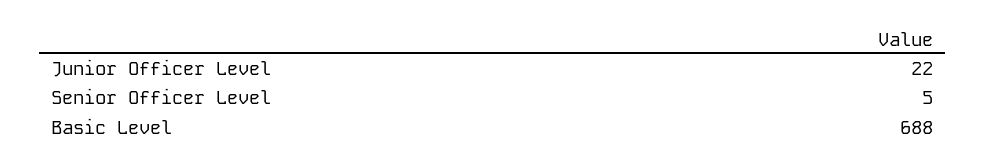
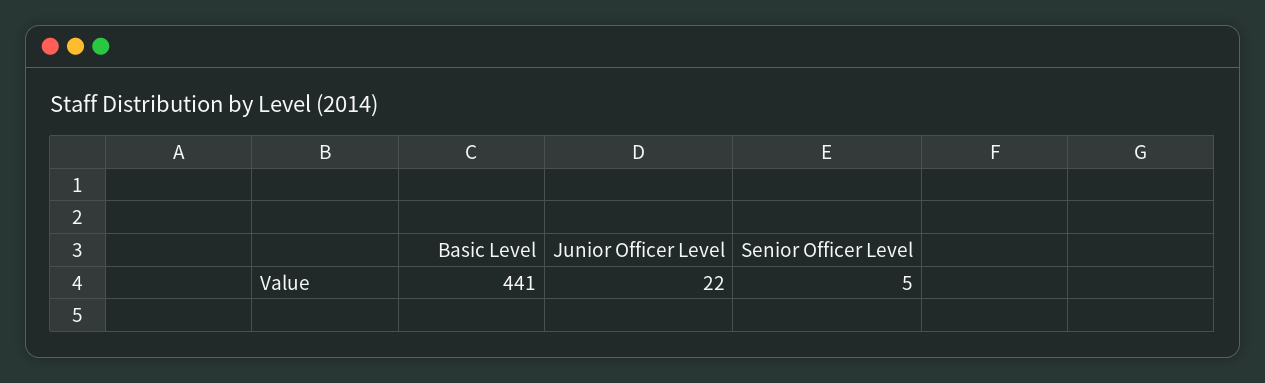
Basic Level: 688 -> 441

